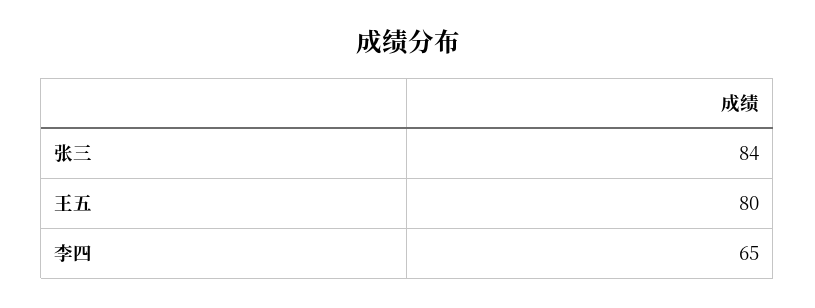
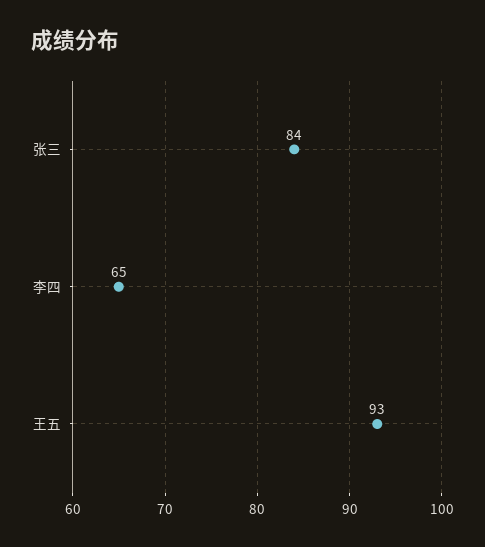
王五: 80 -> 93

